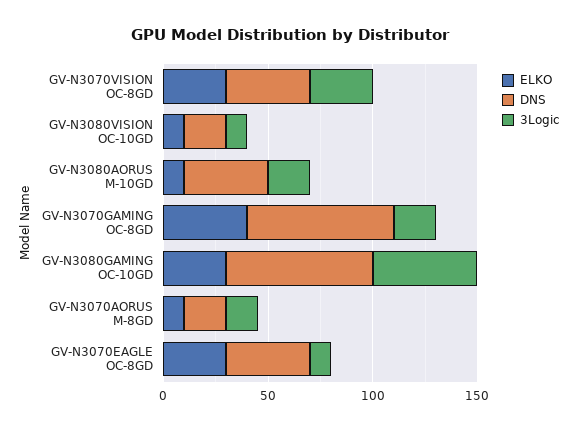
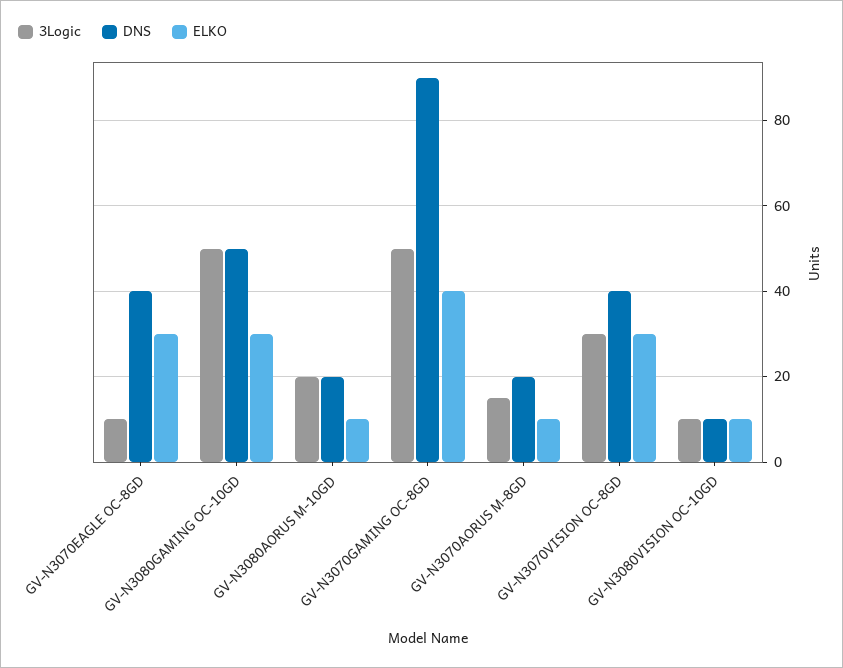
DNS, GV-N3080VISION OC-10GD: 20 -> 10
DNS, GV-N3080AORUS M-10GD: 40 -> 20
DNS, GV-N3070GAMING OC-8GD: 70 -> 90
3Logic, GV-N3070GAMING OC-8GD: 20 -> 50
DNS, GV-N3080GAMING OC-10GD: 70 -> 50

